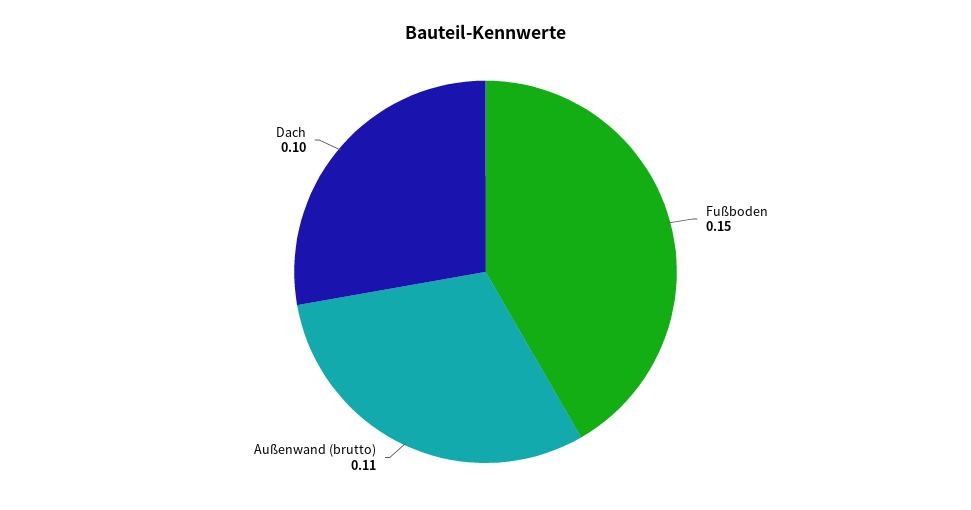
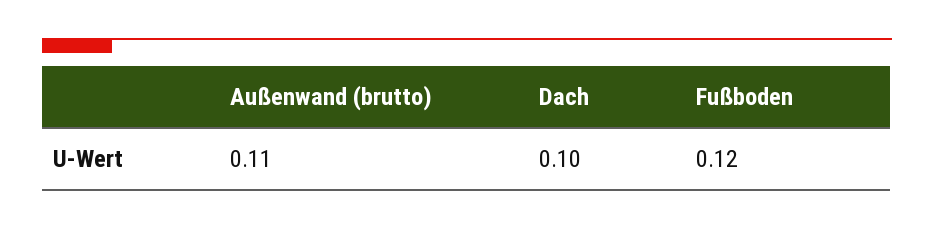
Fußboden: 0.15 -> 0.12

